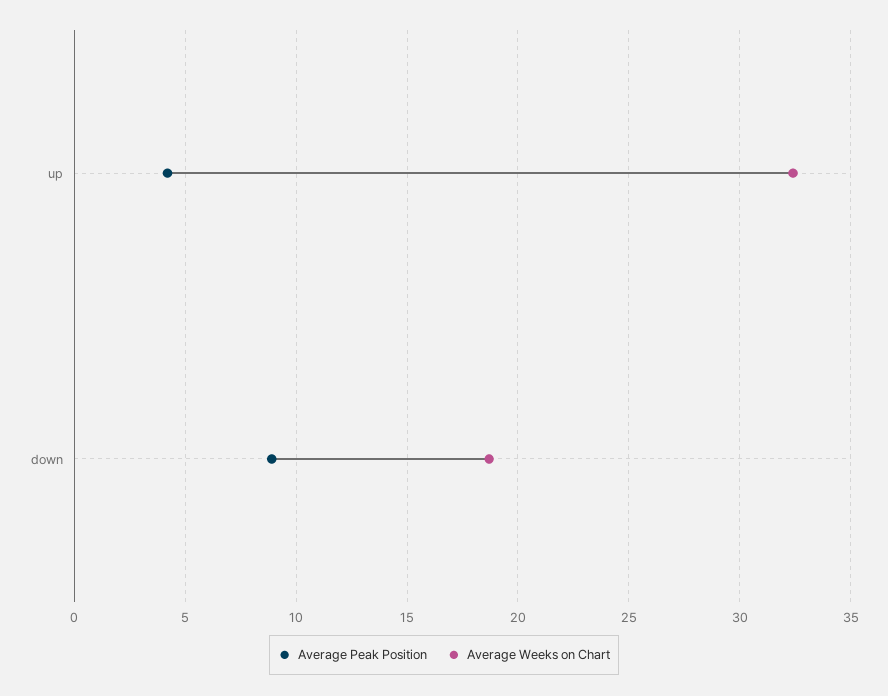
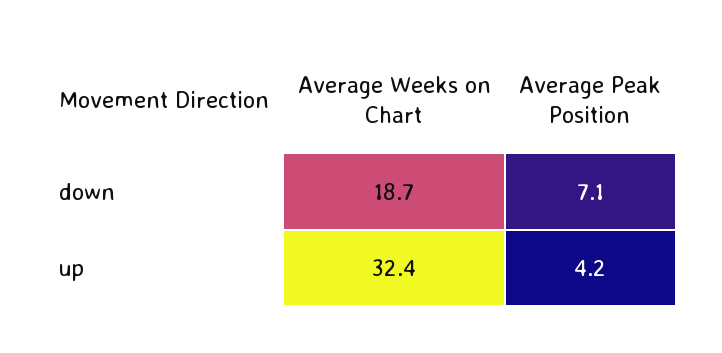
Average Peak Position, down: 9 -> 7.1

